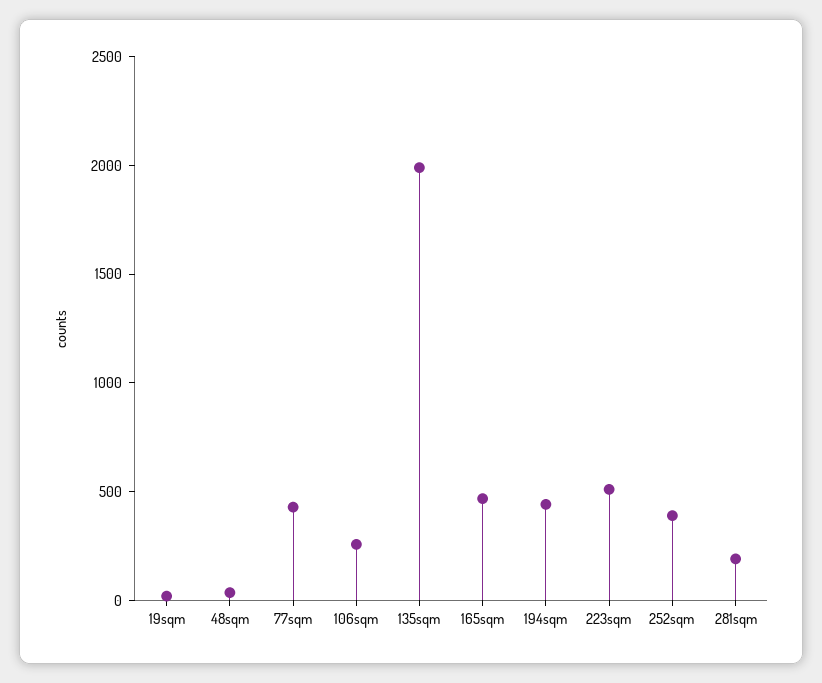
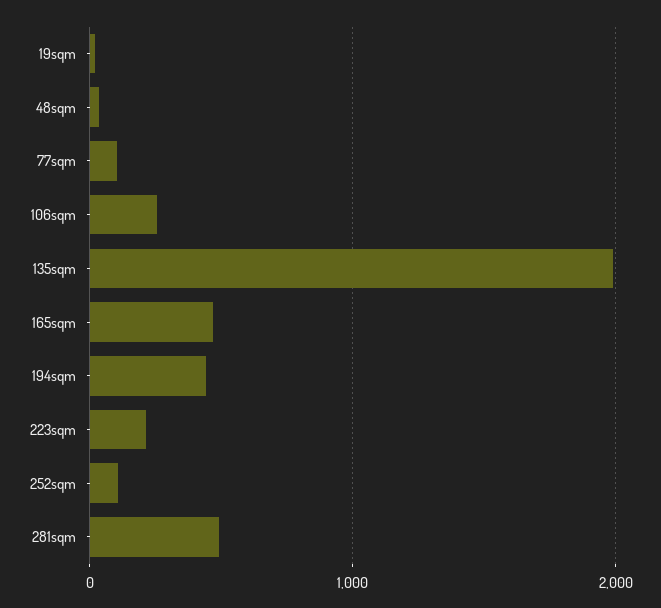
77sqm: 400 -> 100
223sqm: 500 -> 200
252sqm: 400 -> 100
281sqm: 200 -> 500

